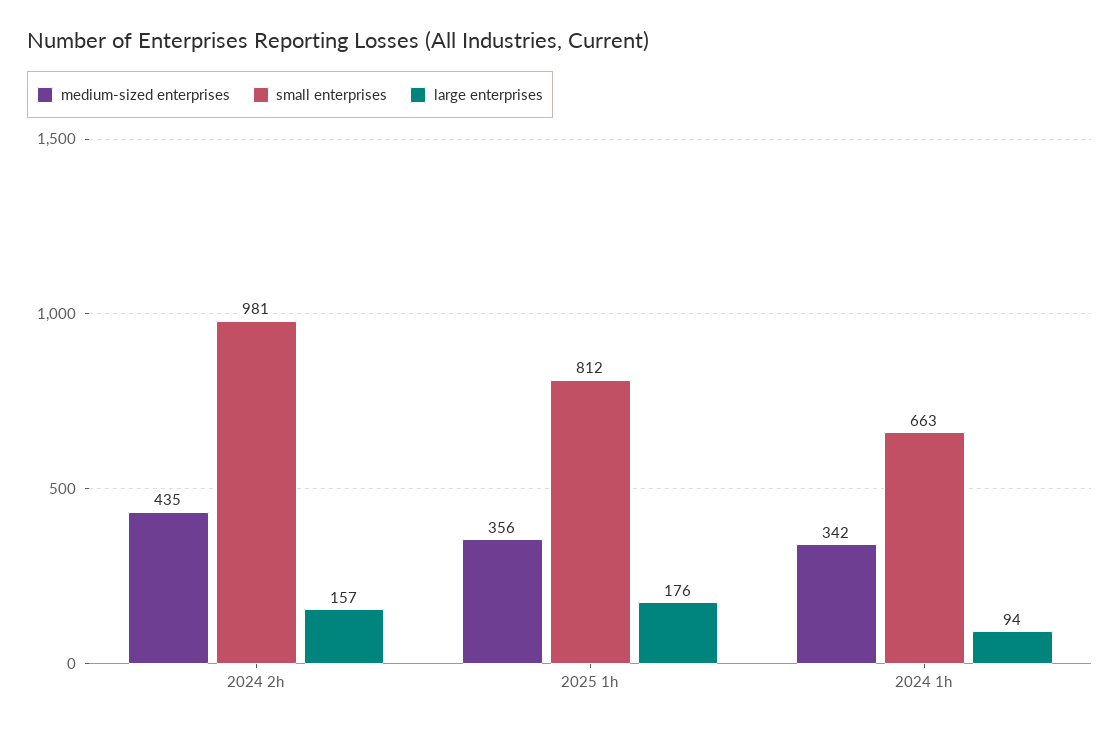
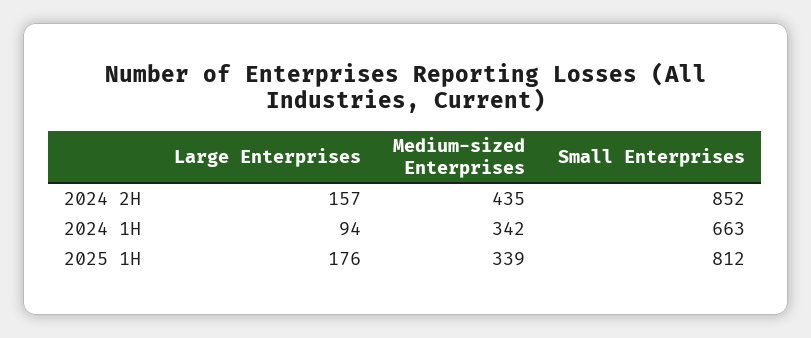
small enterprises, 2024 2h: 981 -> 852
medium-sized enterprises, 2025 1h: 356 -> 339

